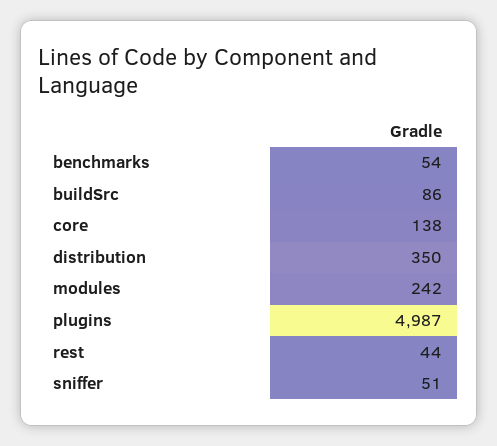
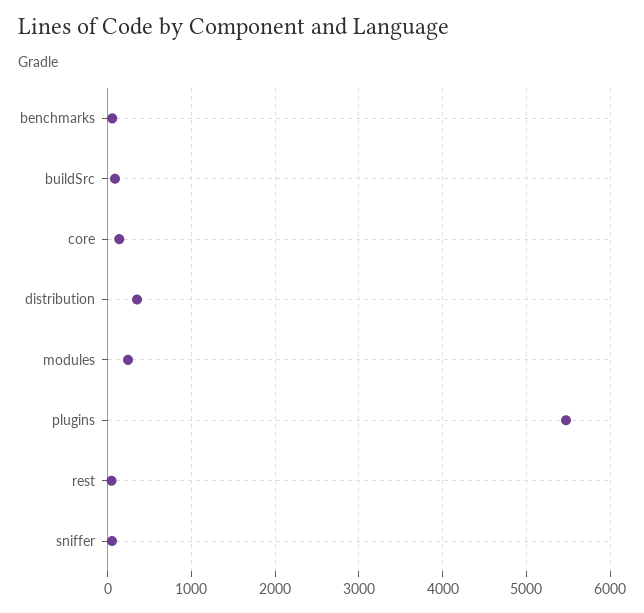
plugins: 4987 -> 5500

